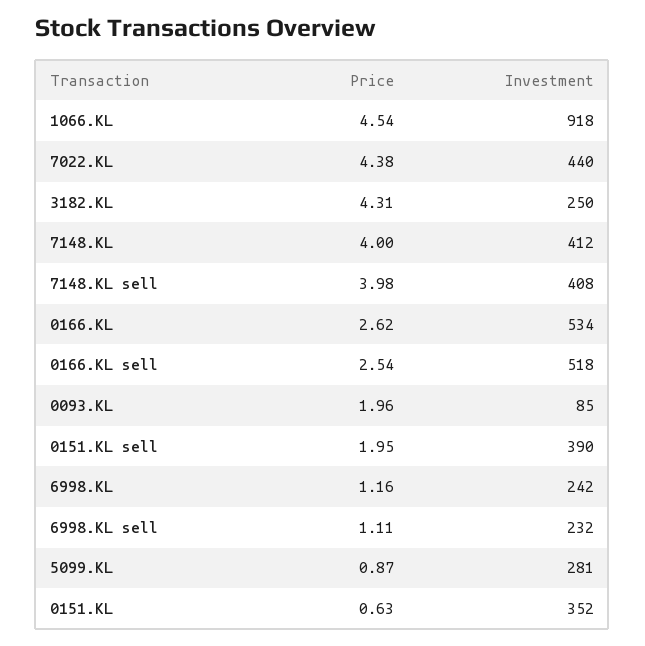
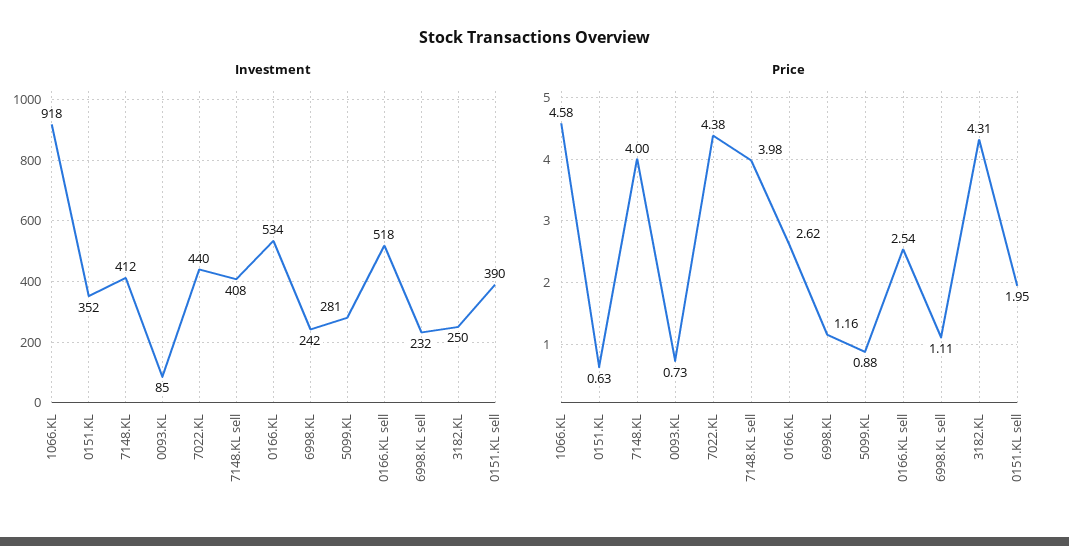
Price, 1066.KL: 4.54 -> 4.58
Price, 0093.KL: 1.96 -> 0.73
Price, 5099.KL: 0.87 -> 0.88

